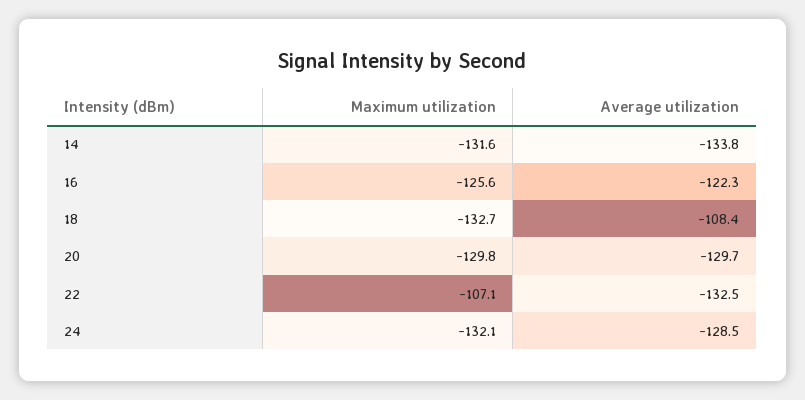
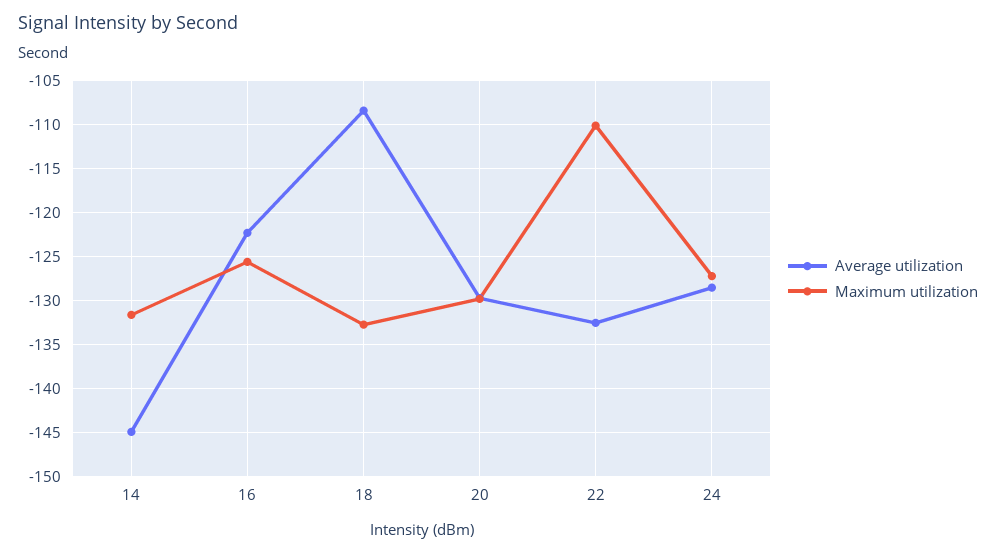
Average utilization, 14: -133.8 -> -145
Maximum utilization, 22: -107.1 -> -110
Maximum utilization, 24: -132.1 -> -127

